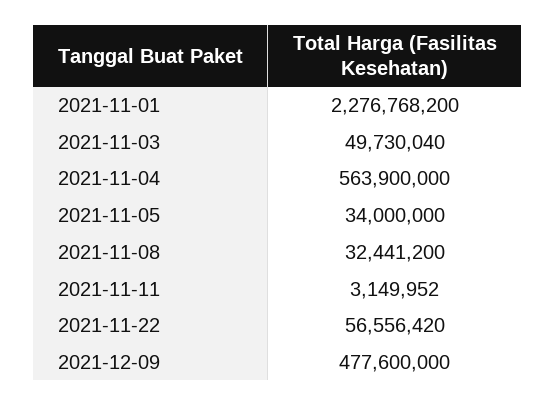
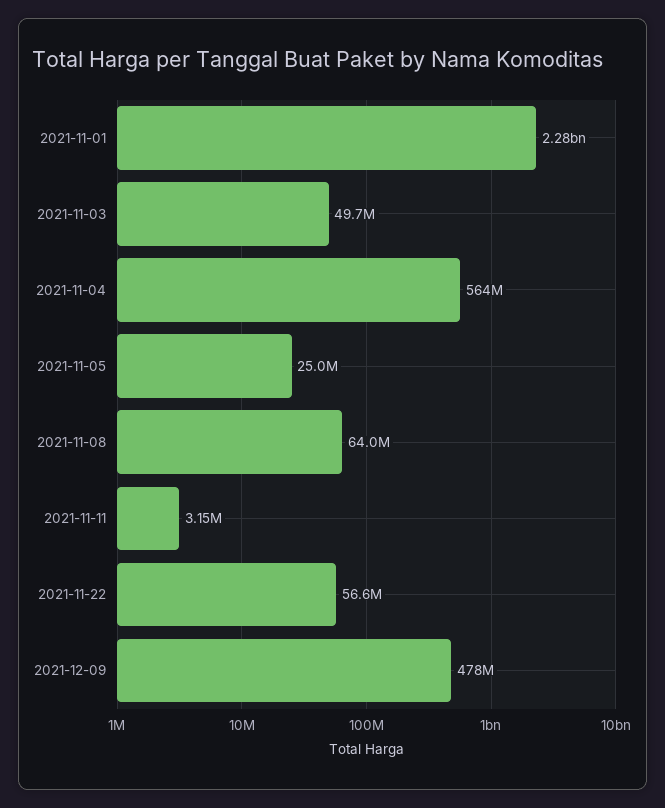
2021-11-05: 34000000 -> 25000000
2021-11-08: 32441200 -> 64000000

